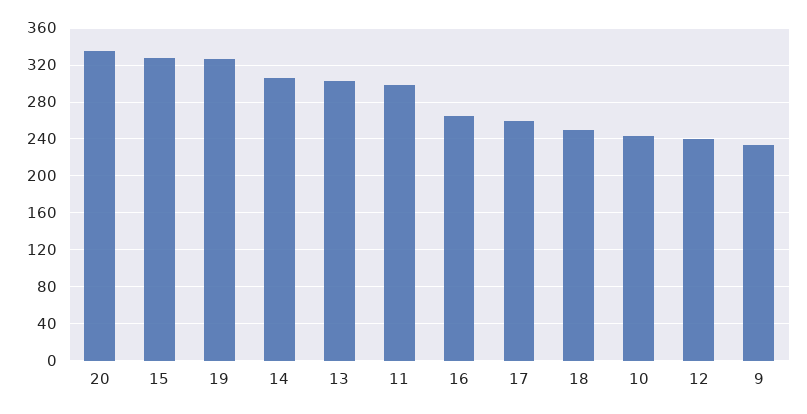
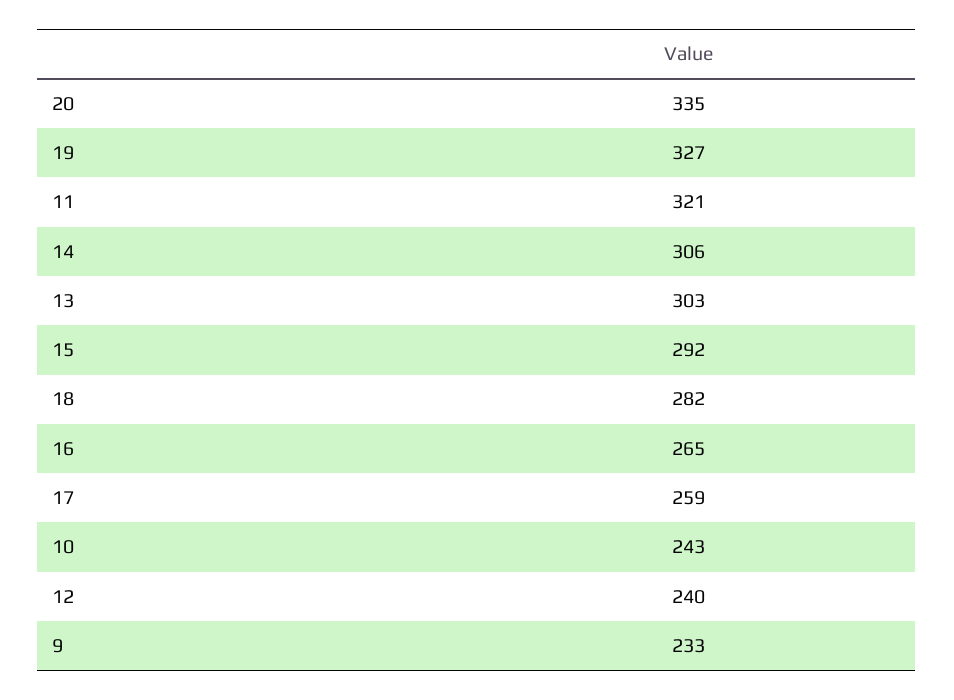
15: 330 -> 292
11: 300 -> 321
18: 250 -> 282

